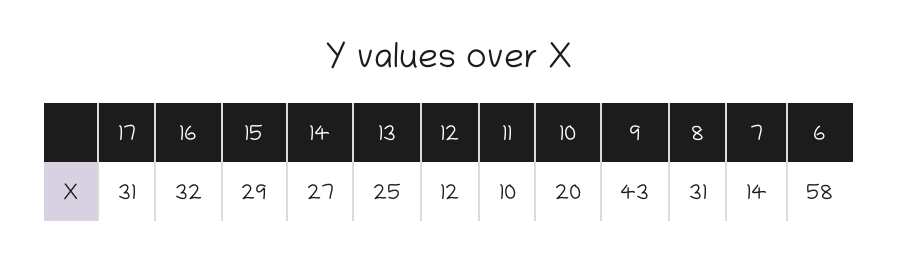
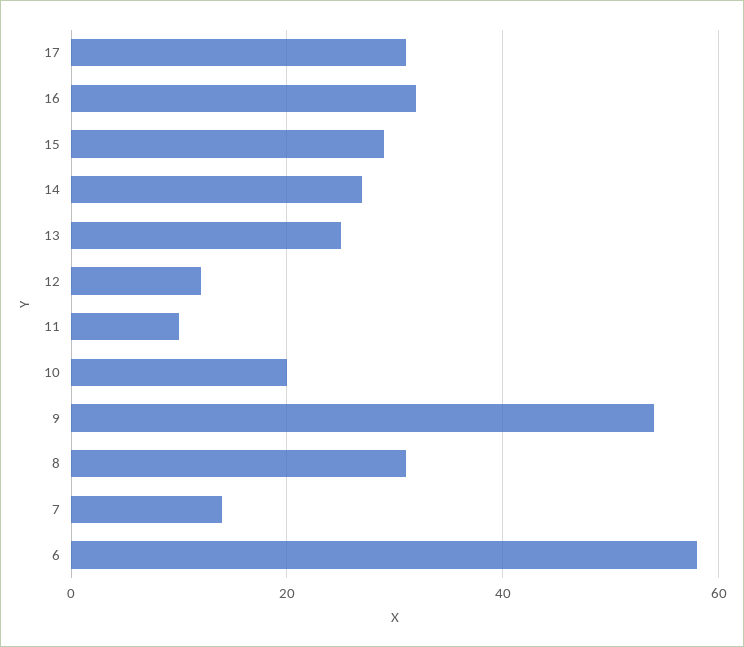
9: 43 -> 55

